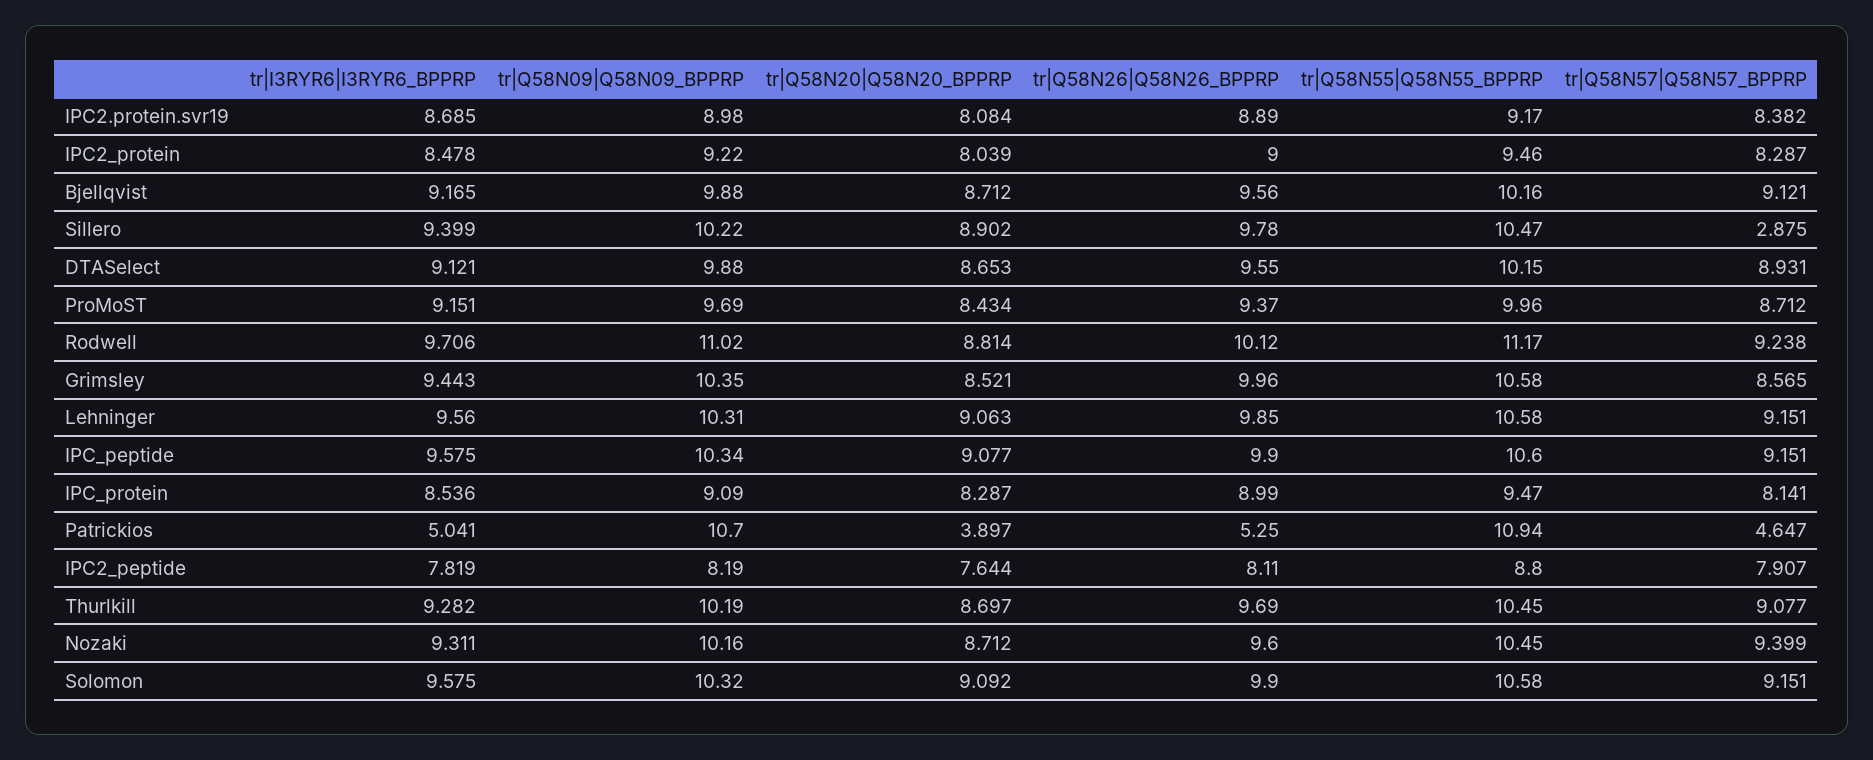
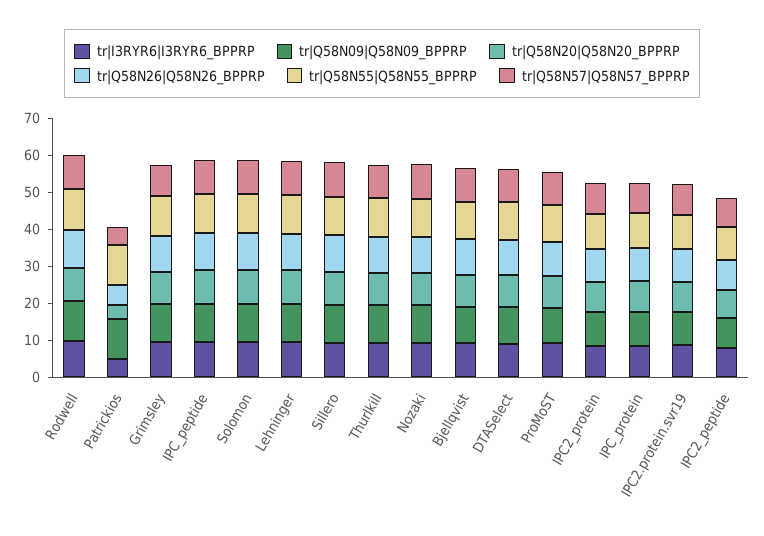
tr|Q58N57|Q58N57_BPPRP, Sillero: 2.875 -> 10

